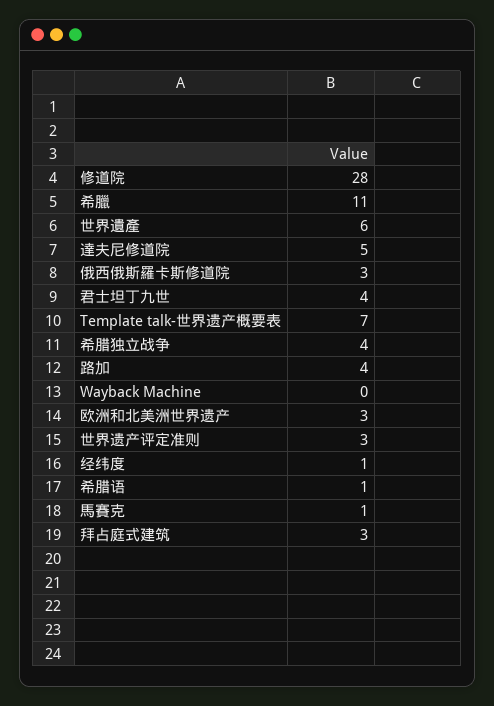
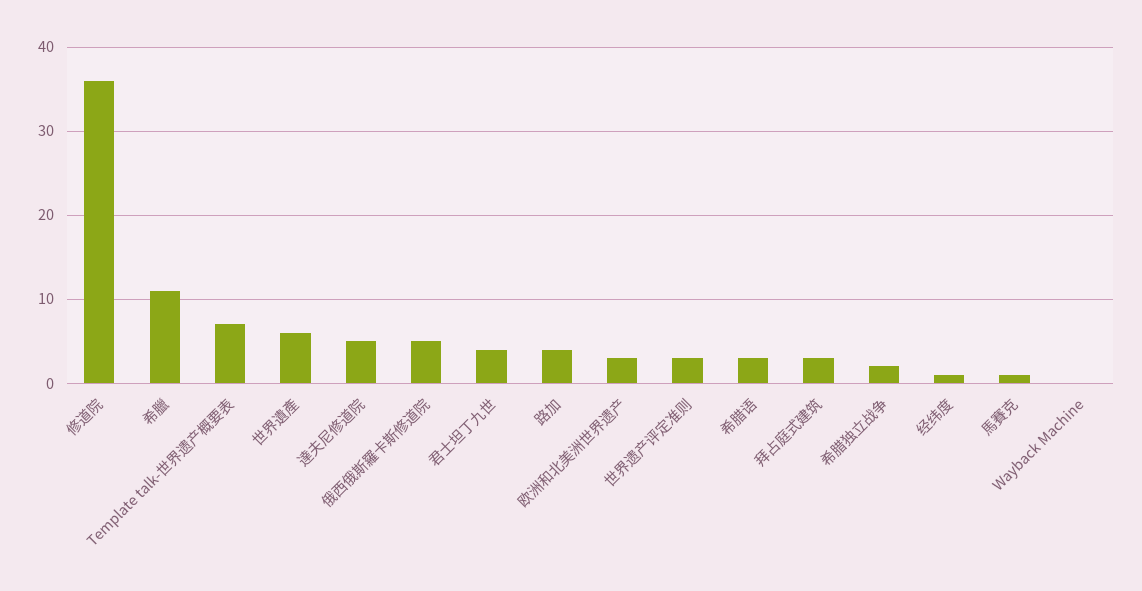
修道院: 28 -> 36
俄西俄斯羅卡斯修道院: 3 -> 5
希腊独立战争: 4 -> 2
希腊语: 1 -> 3

